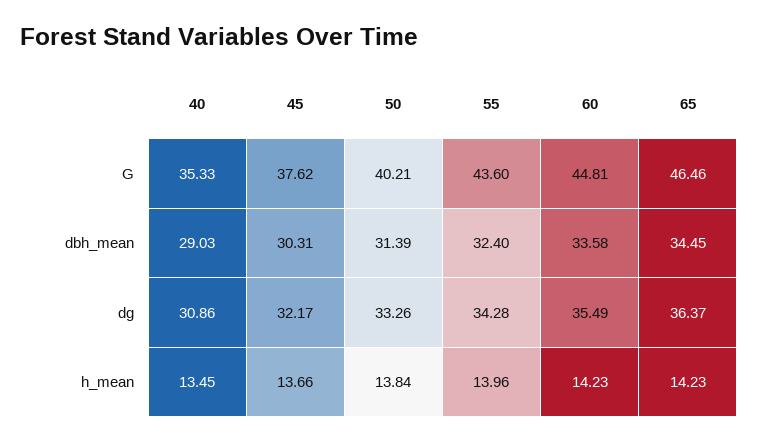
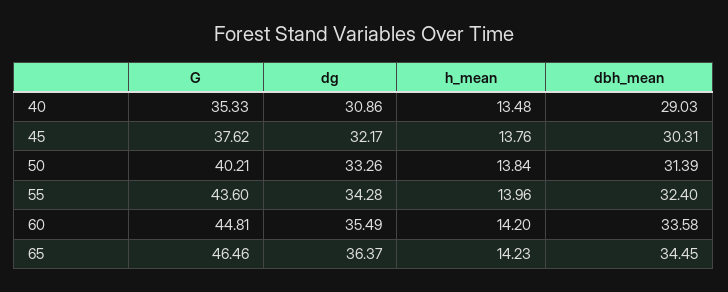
40, h_mean: 13.45 -> 13.48
45, h_mean: 13.66 -> 13.76
60, h_mean: 14.23 -> 14.2

